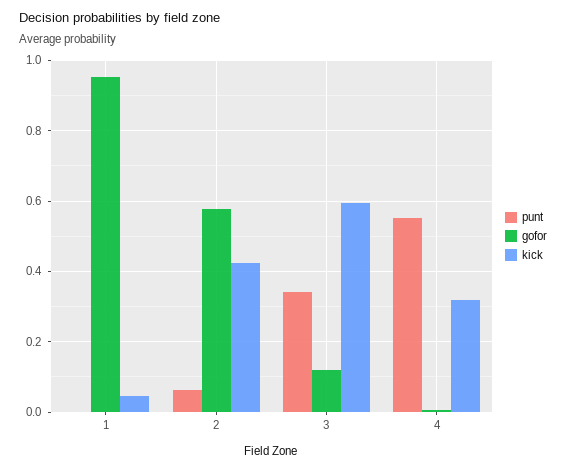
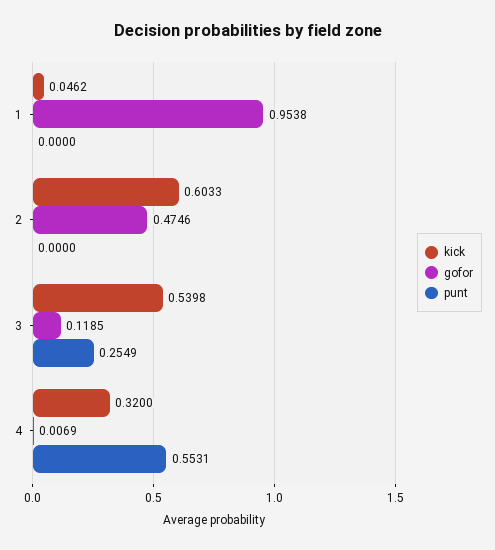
punt, 2: 0.06 -> 0
gofor, 2: 0.58 -> 0.4746
kick, 2: 0.42 -> 0.6033
punt, 3: 0.34 -> 0.2549
kick, 3: 0.6 -> 0.5398

